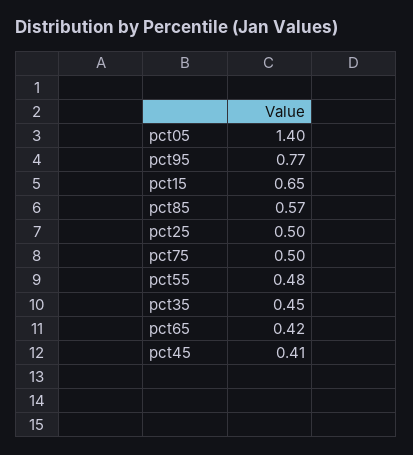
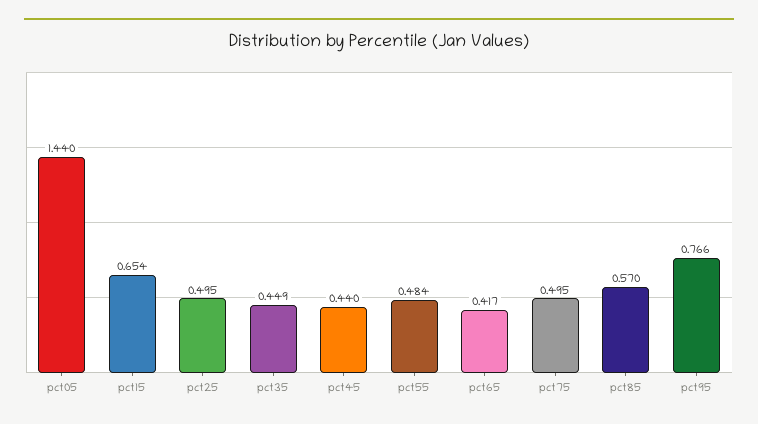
pct05: 1.4 -> 1.44
pct45: 0.41 -> 0.44

